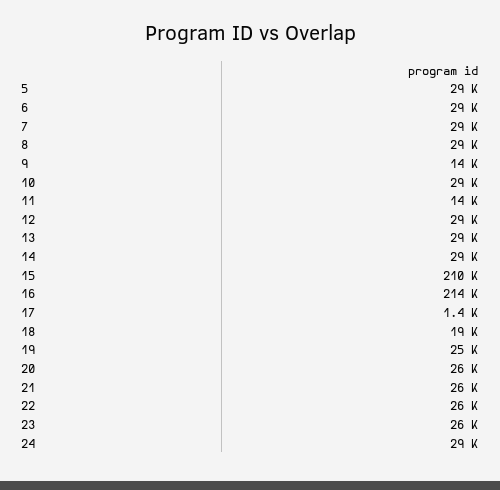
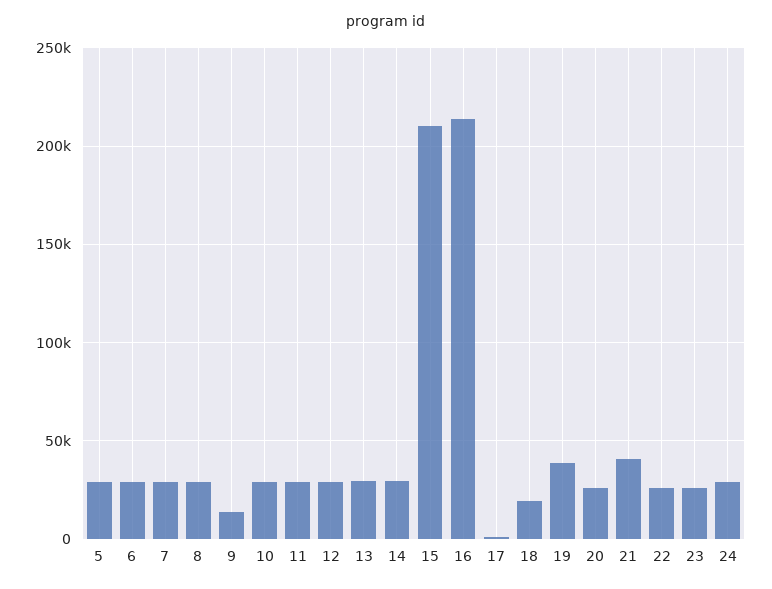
11: 14000 -> 30000
19: 25000 -> 40000
21: 26000 -> 40000

